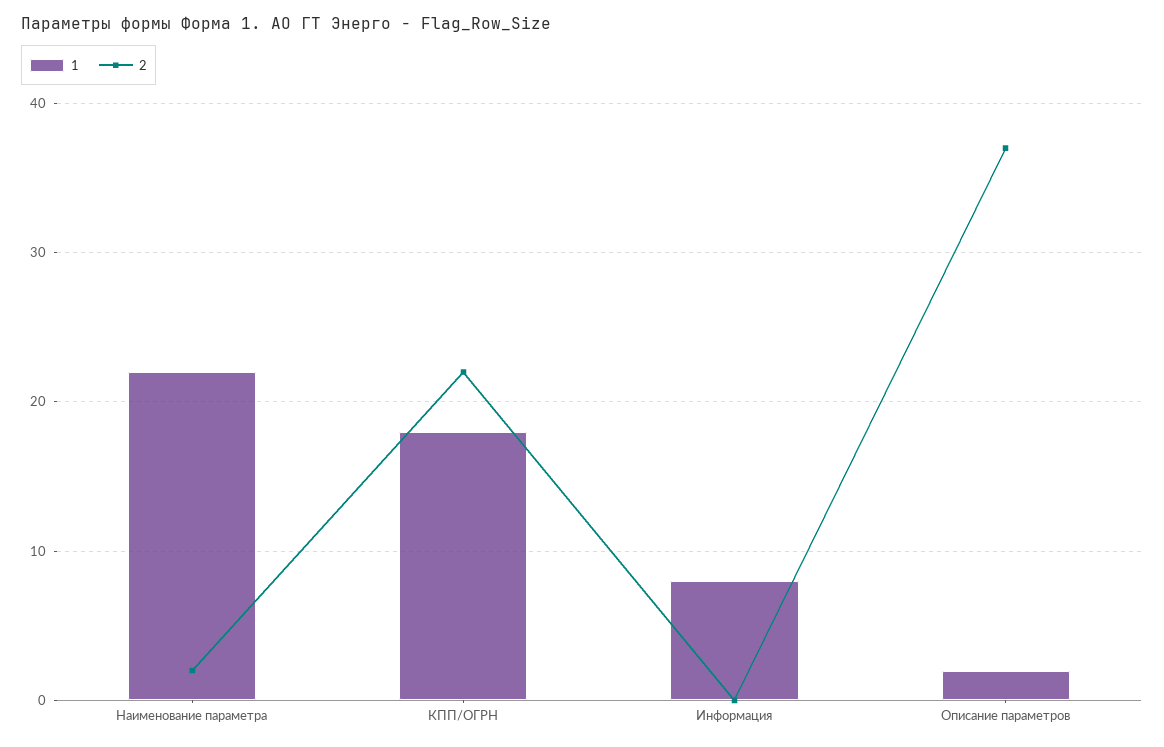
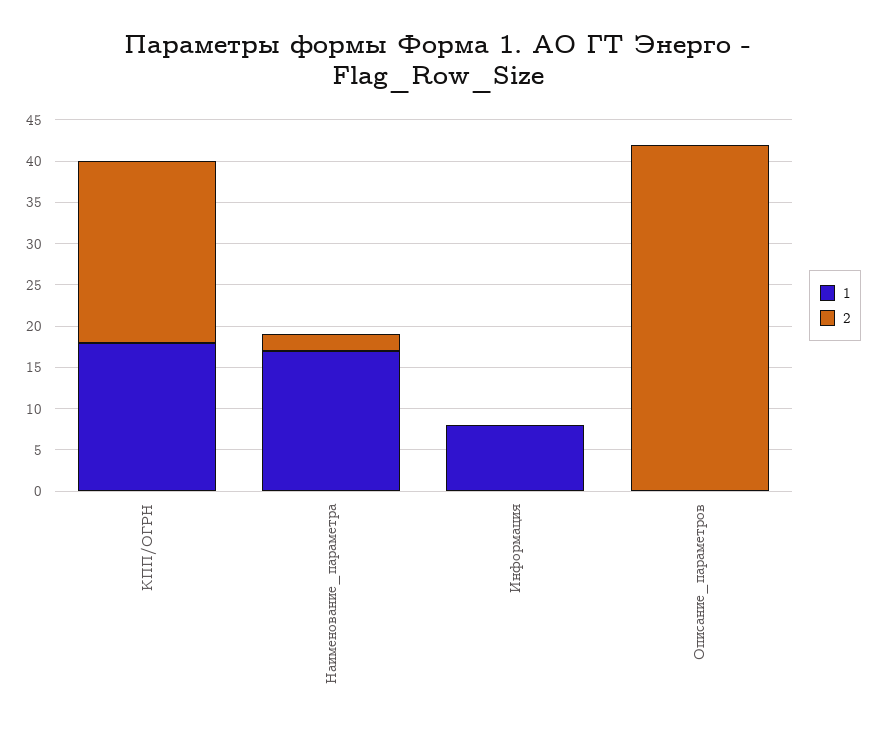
1, Наименование параметра: 22 -> 17
1, Описание параметров: 2 -> 0
2, Описание параметров: 37 -> 42

